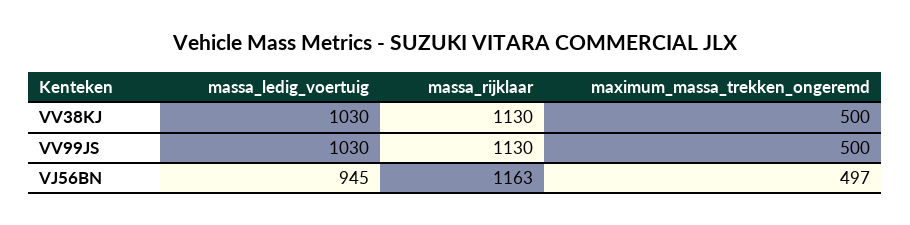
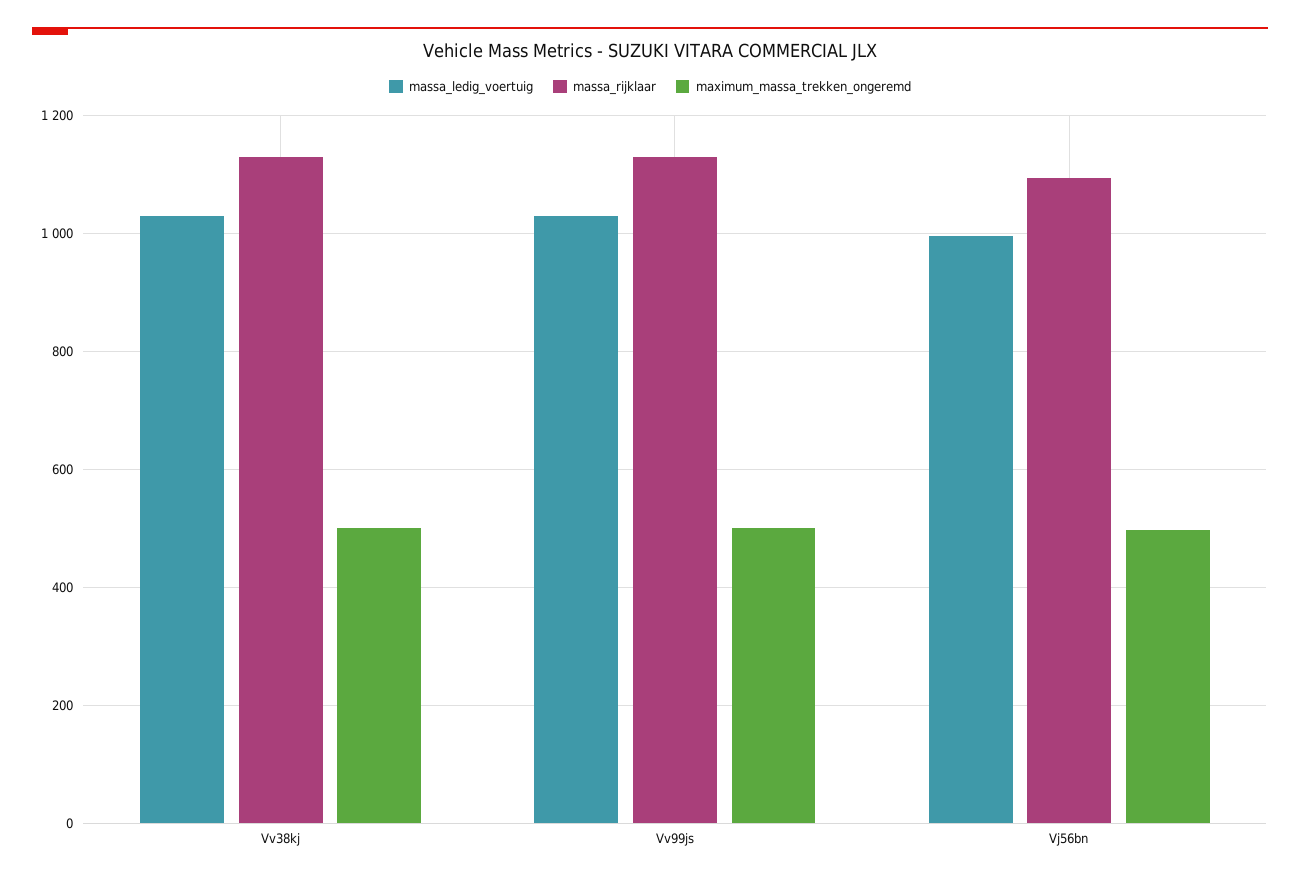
massa_ledig_voertuig, VJ56BN: 945 -> 1000
massa_rijklaar, VJ56BN: 1163 -> 1100

